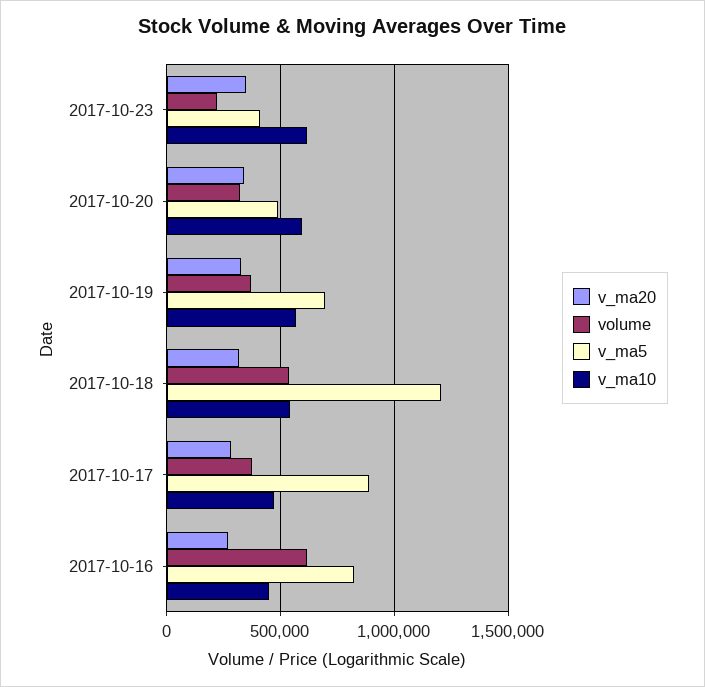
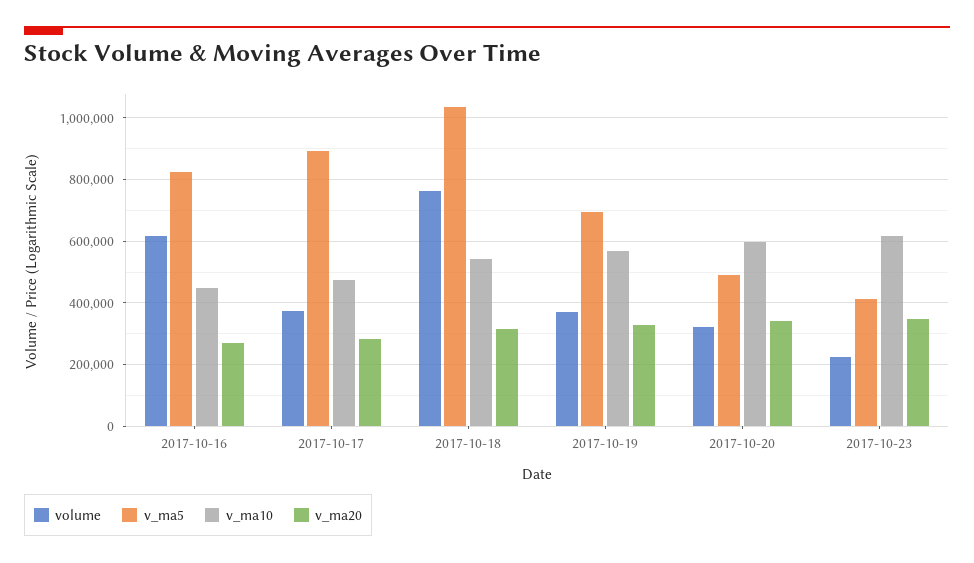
volume, 2017-10-18: 550000 -> 760000
v_ma5, 2017-10-18: 1200000 -> 1040000

